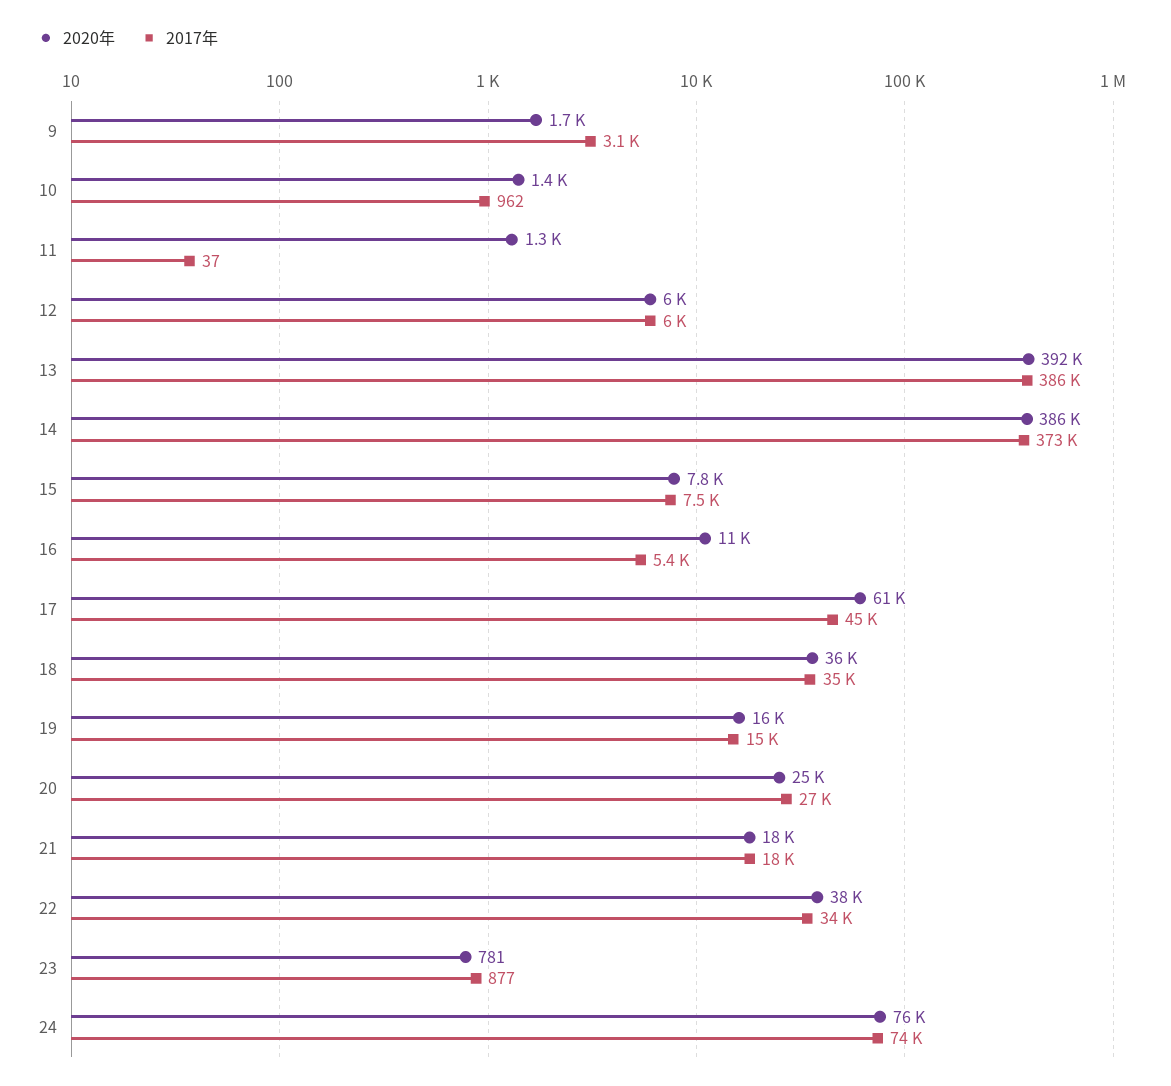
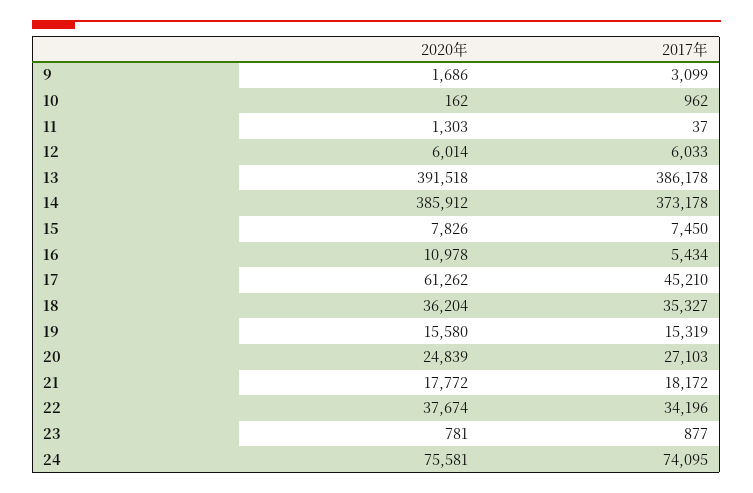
2020年, 10: 1400 -> 162

